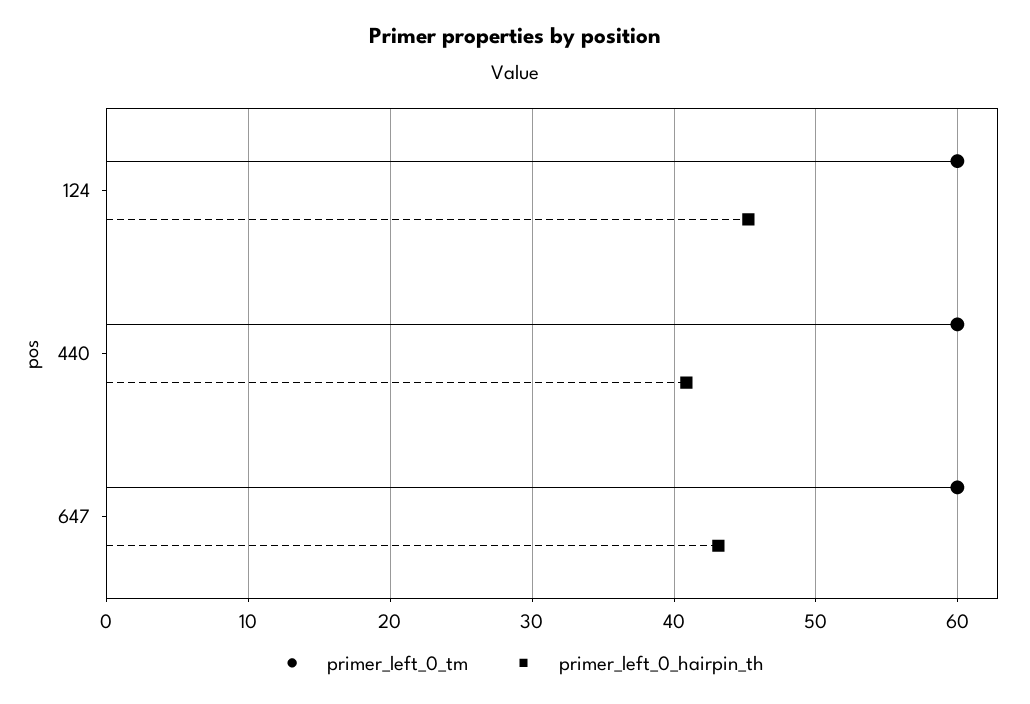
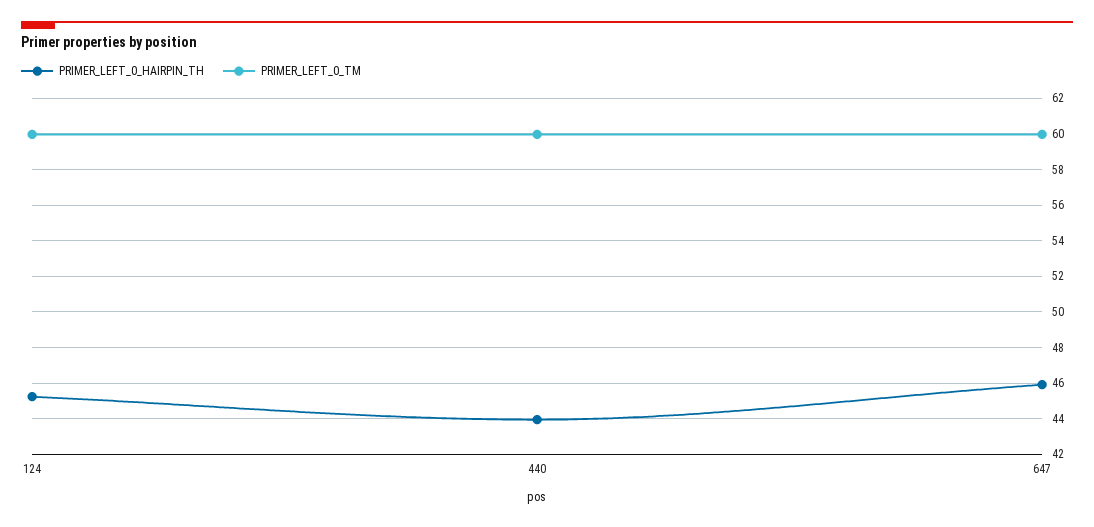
primer_left_0_hairpin_th, 440: 41 -> 44
primer_left_0_hairpin_th, 647: 43 -> 46

